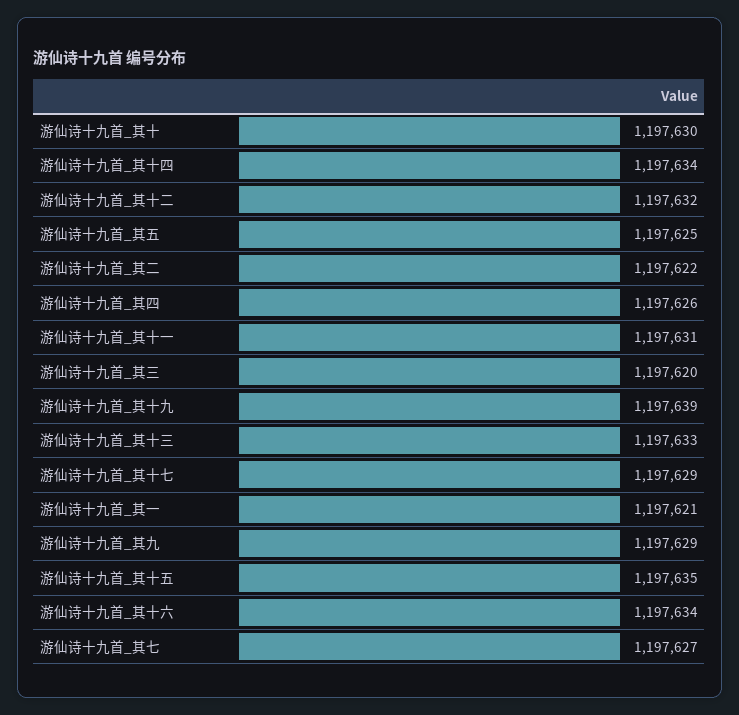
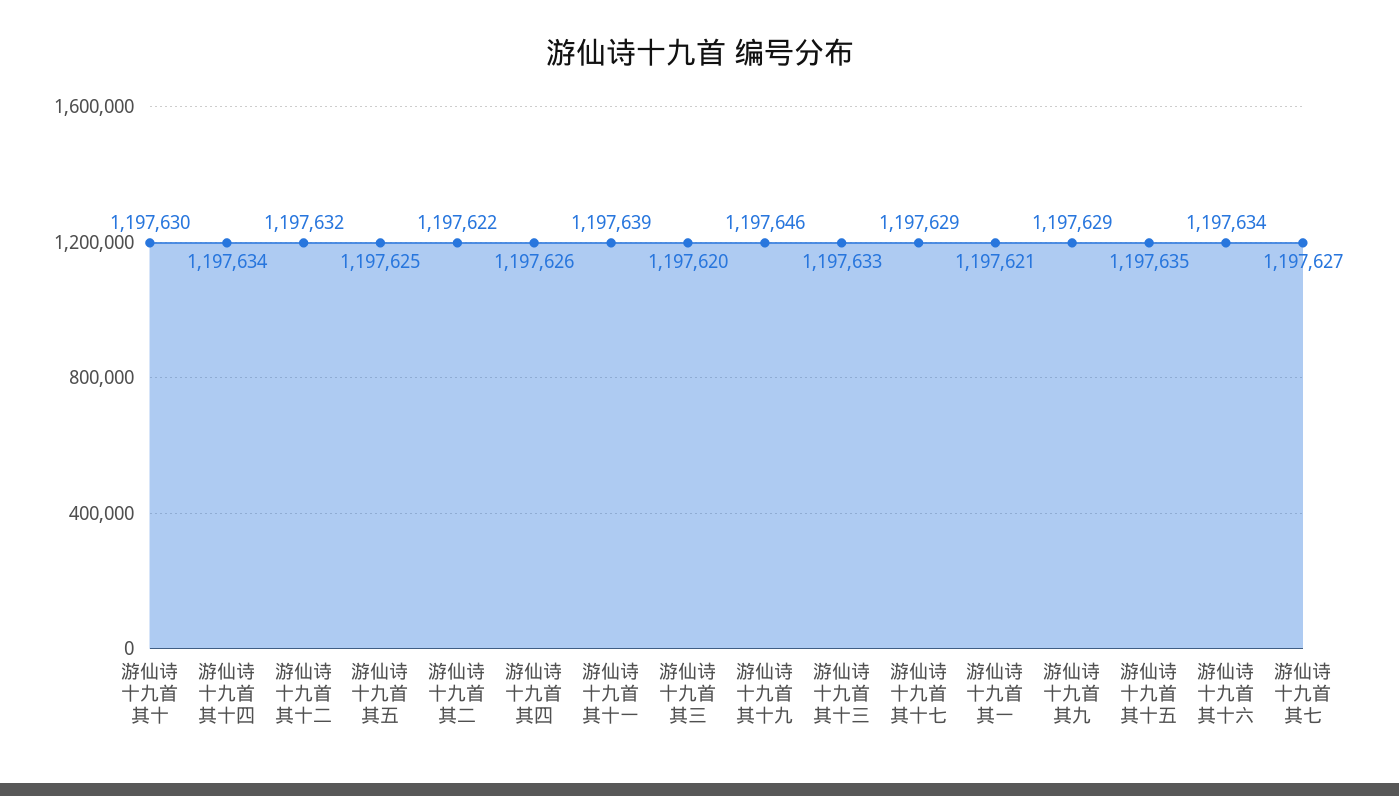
游仙诗十九首_其十一: 1197631 -> 1197639
游仙诗十九首_其十九: 1197639 -> 1197646

